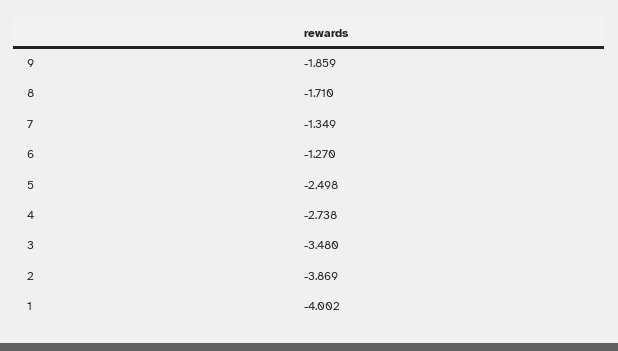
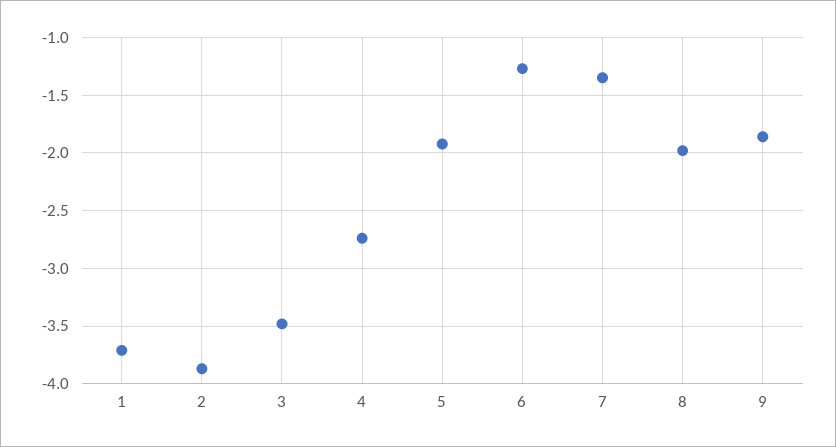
8: -1.71 -> -2
5: -2.498 -> -1.9
1: -4.002 -> -3.7

